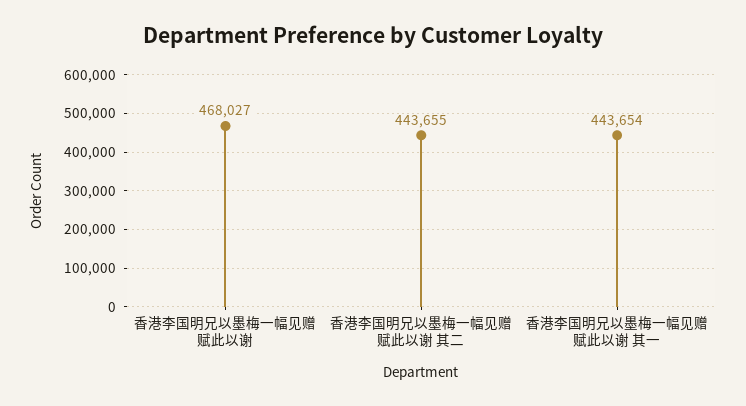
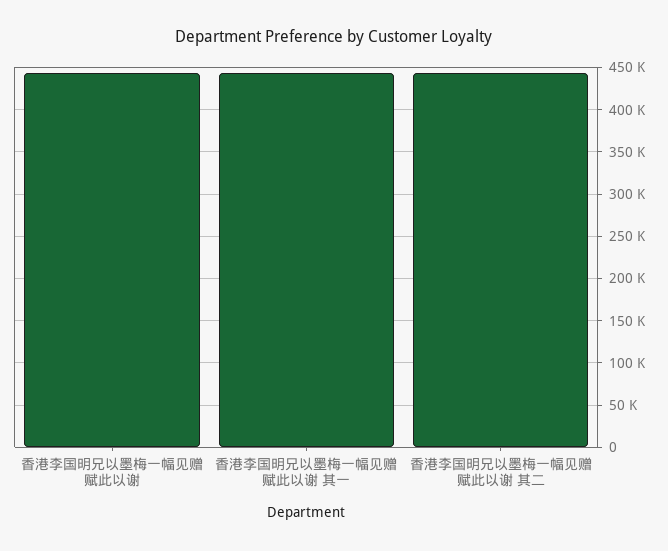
香港李国明兄以墨梅一幅见赠赋此以谢: 468027 -> 440000

